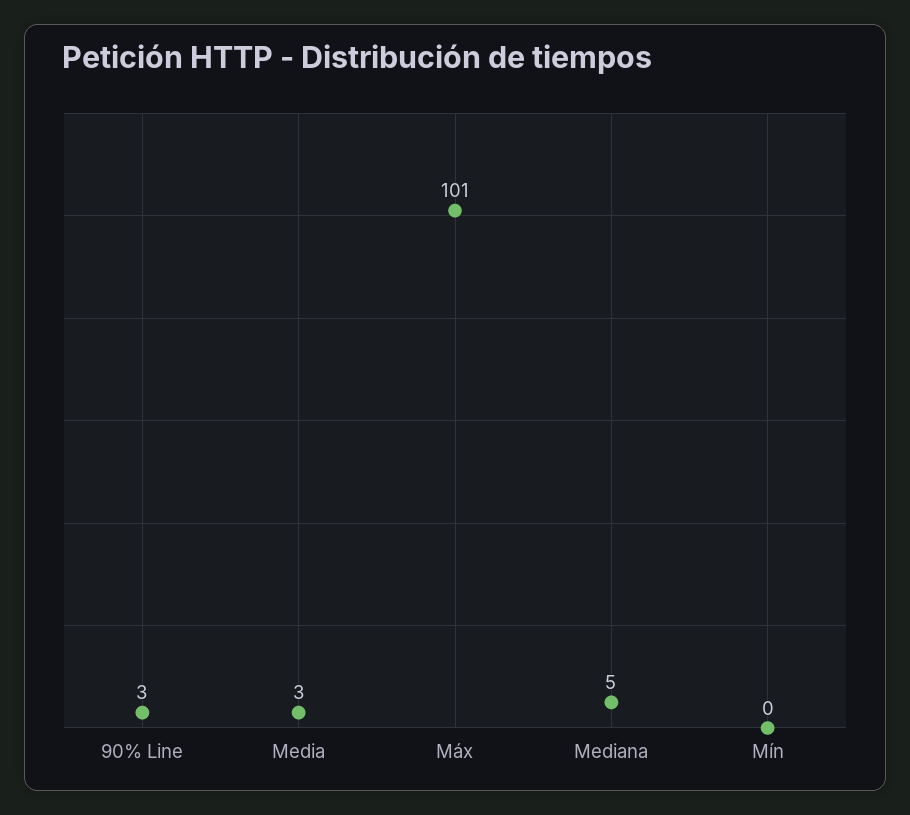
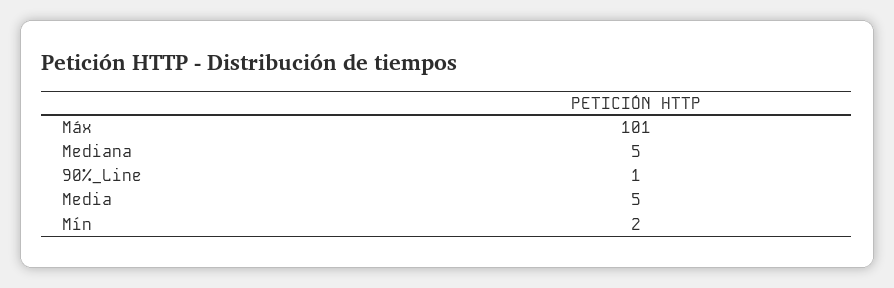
90% Line: 3 -> 1
Media: 3 -> 5
Mín: 0 -> 2

